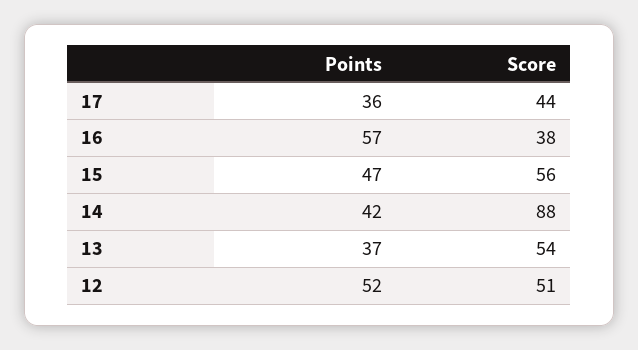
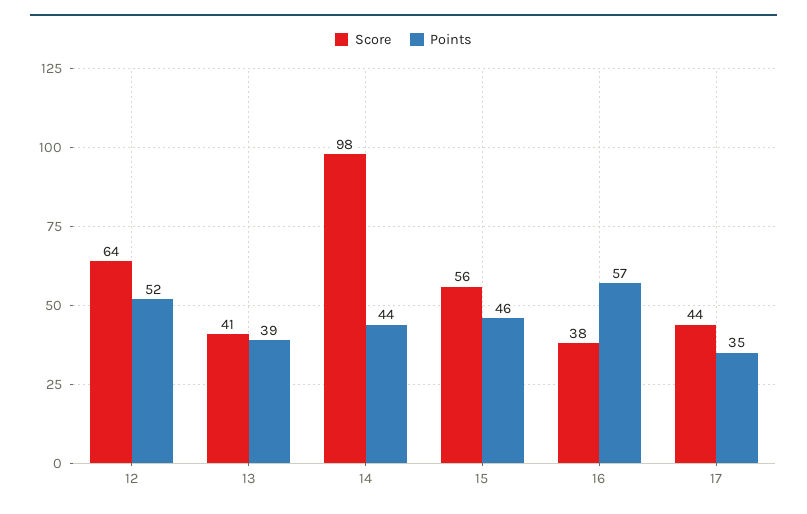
Points, 17: 36 -> 35
Points, 15: 47 -> 46
Points, 14: 42 -> 44
Score, 14: 88 -> 98
Points, 13: 37 -> 39
Score, 13: 54 -> 41
Score, 12: 51 -> 64

